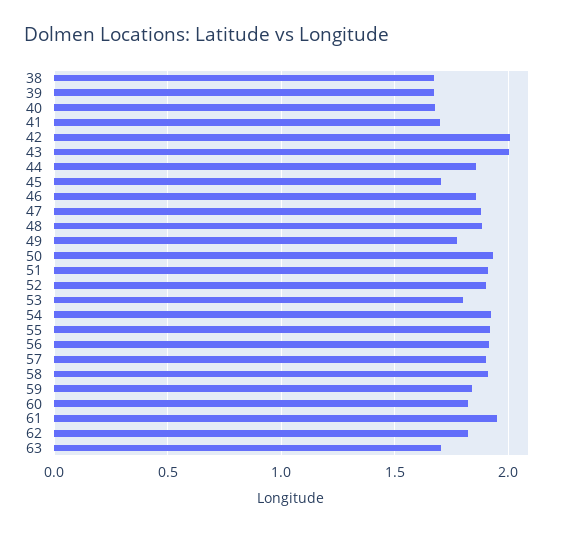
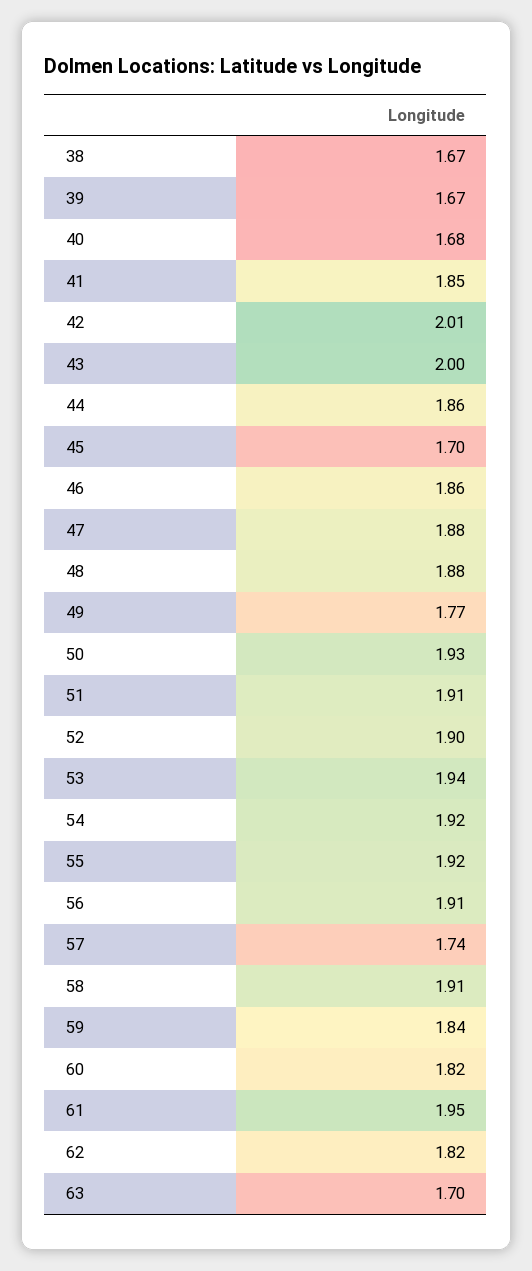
41: 1.7 -> 1.85
53: 1.8 -> 1.94
57: 1.9 -> 1.74

